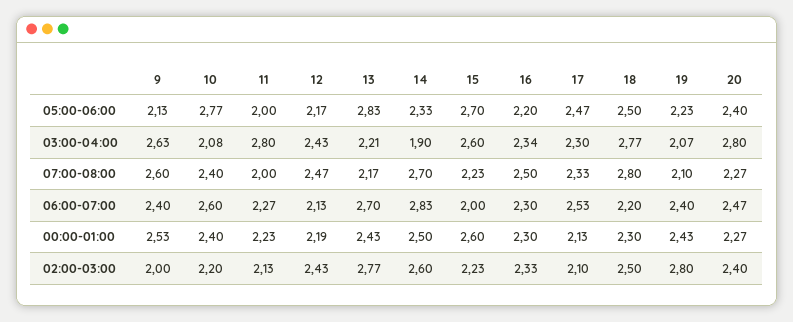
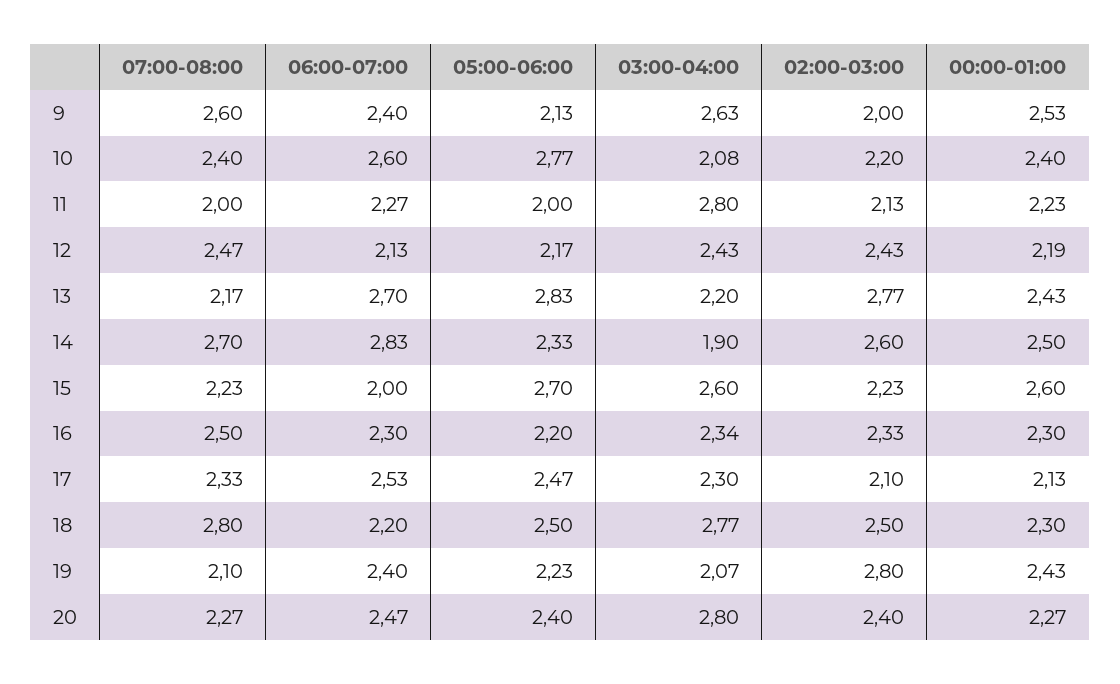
13, 03:00-04:00: 2.21 -> 2.2

